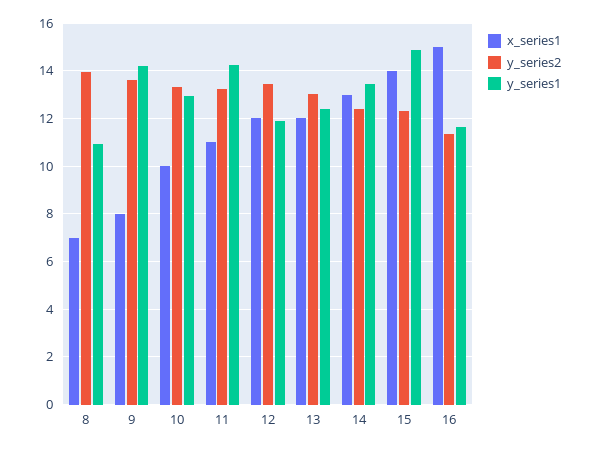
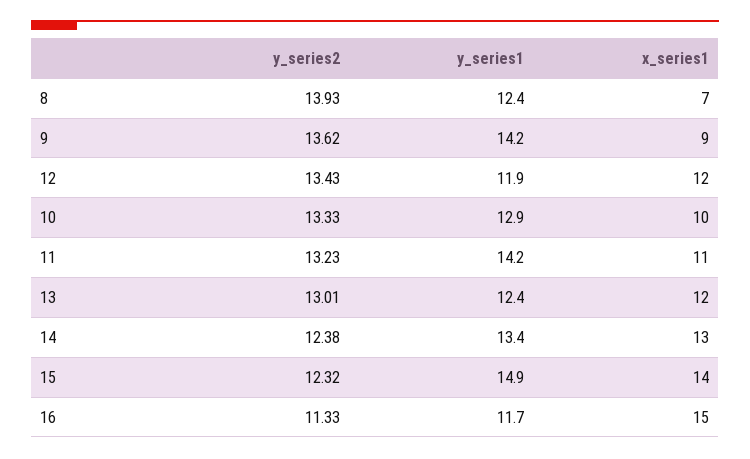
y_series1, 8: 11 -> 12.4
x_series1, 9: 8 -> 9

